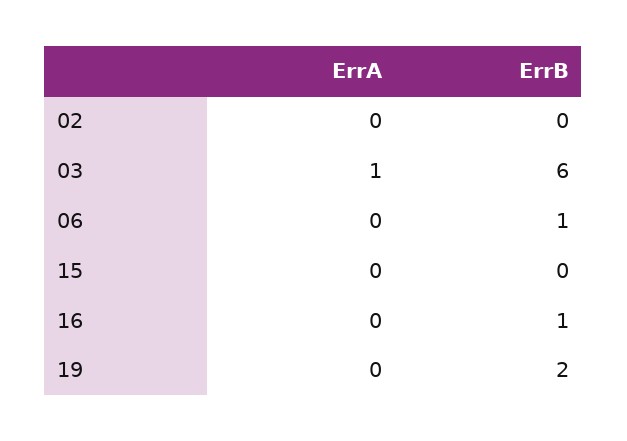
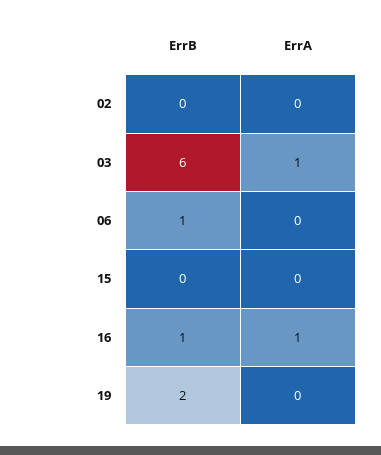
ErrA, 16: 0 -> 1

